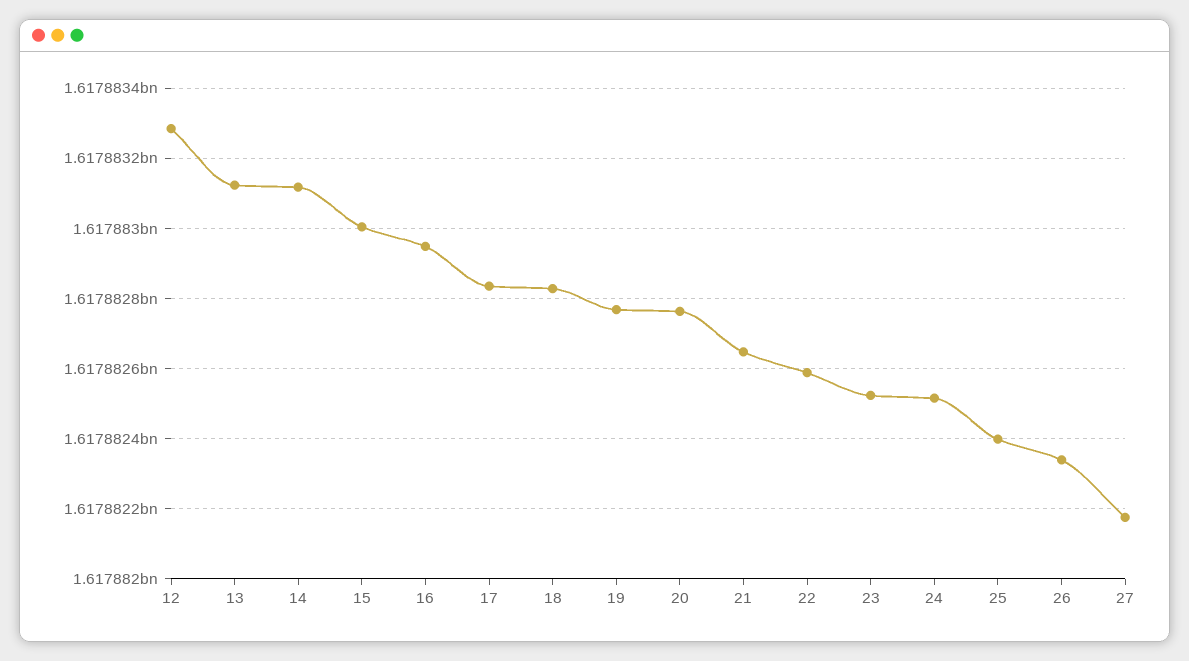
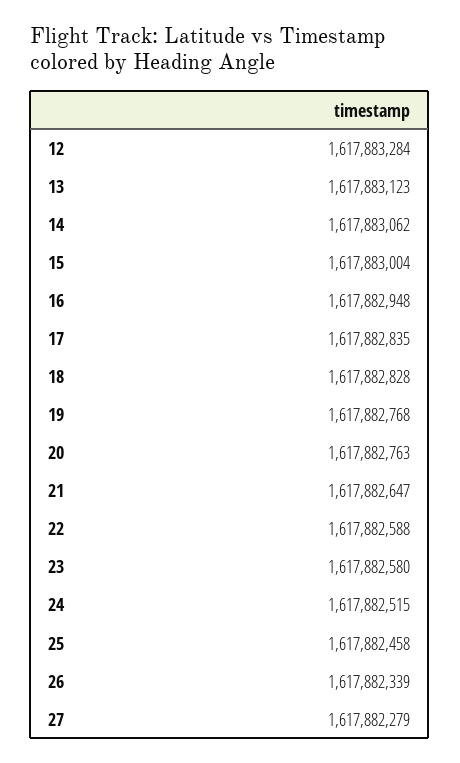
14: 1617883120 -> 1617883062
23: 1617882520 -> 1617882580
25: 1617882400 -> 1617882458
27: 1617882180 -> 1617882279

